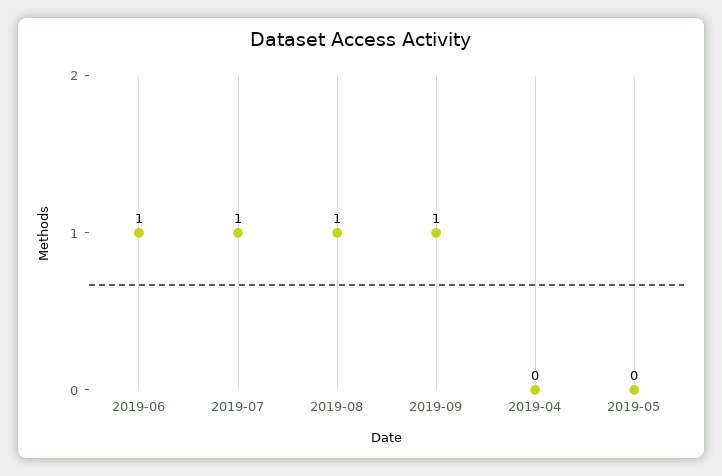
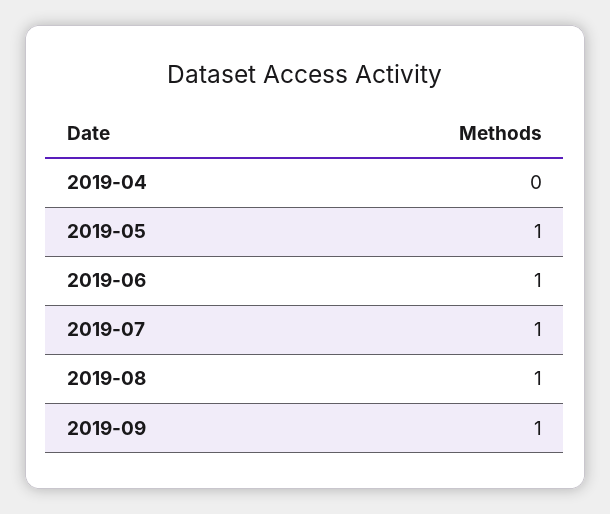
2019-05: 0 -> 1

